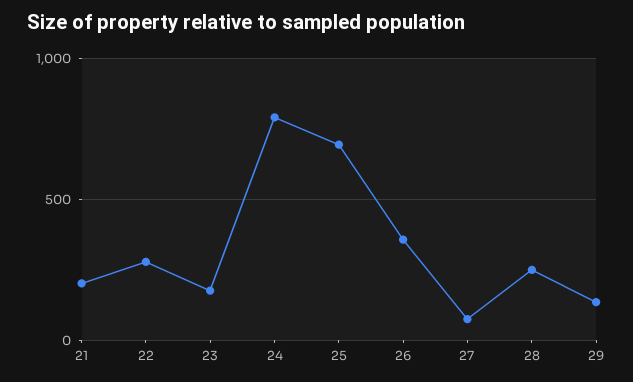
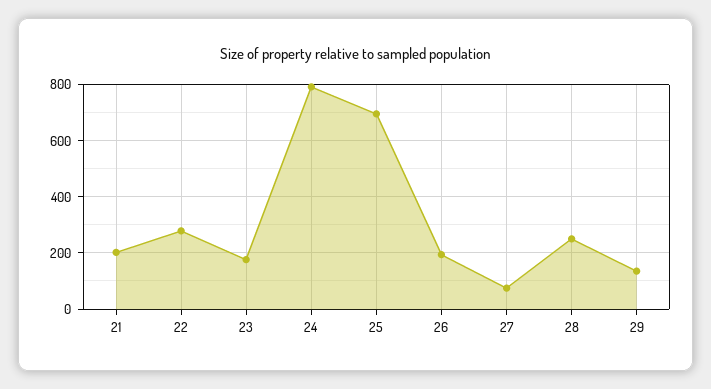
26: 350 -> 200

